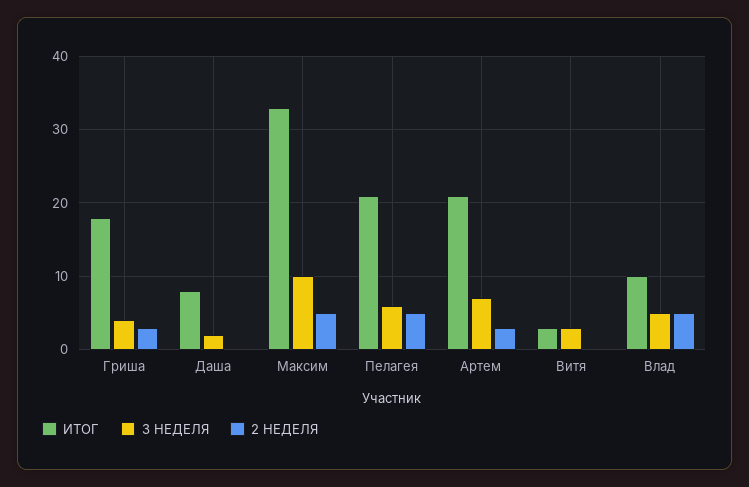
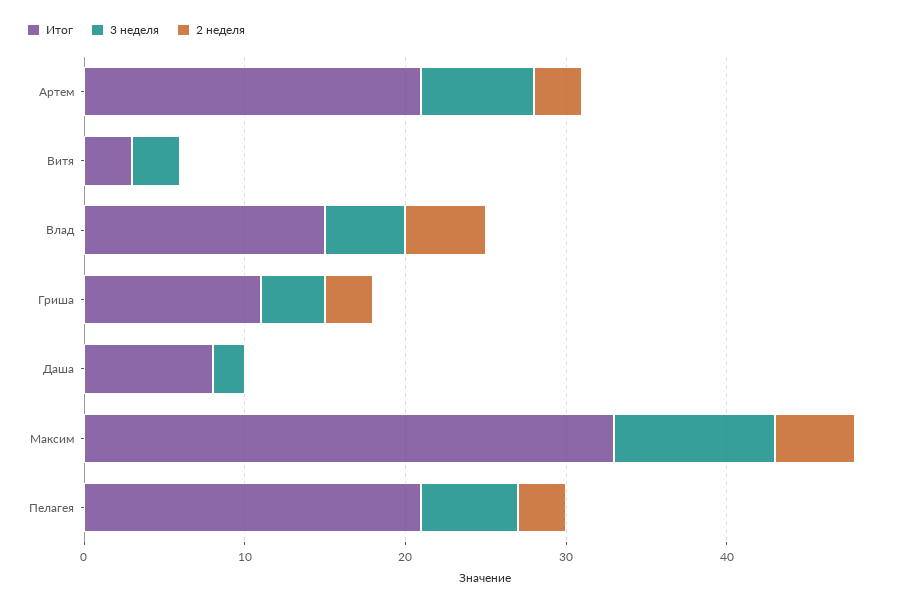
ИТОГ, Гриша: 18 -> 11
2 НЕДЕЛЯ, Пелагея: 5 -> 3
ИТОГ, Влад: 10 -> 15

